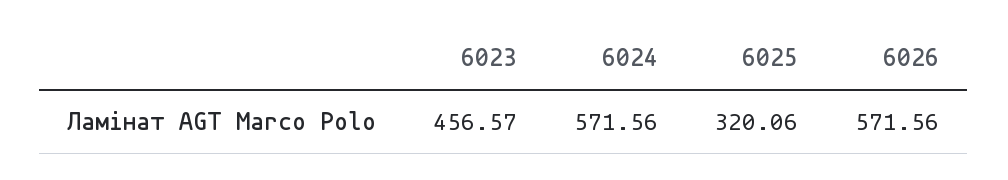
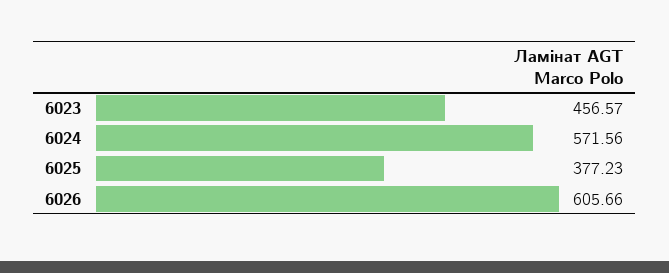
6025: 320.06 -> 377.23
6026: 571.56 -> 605.66

